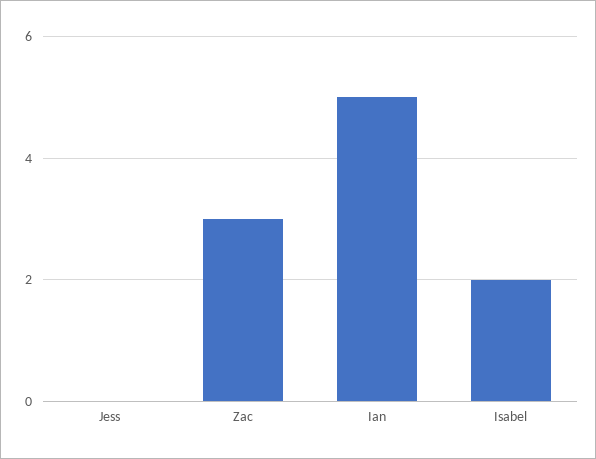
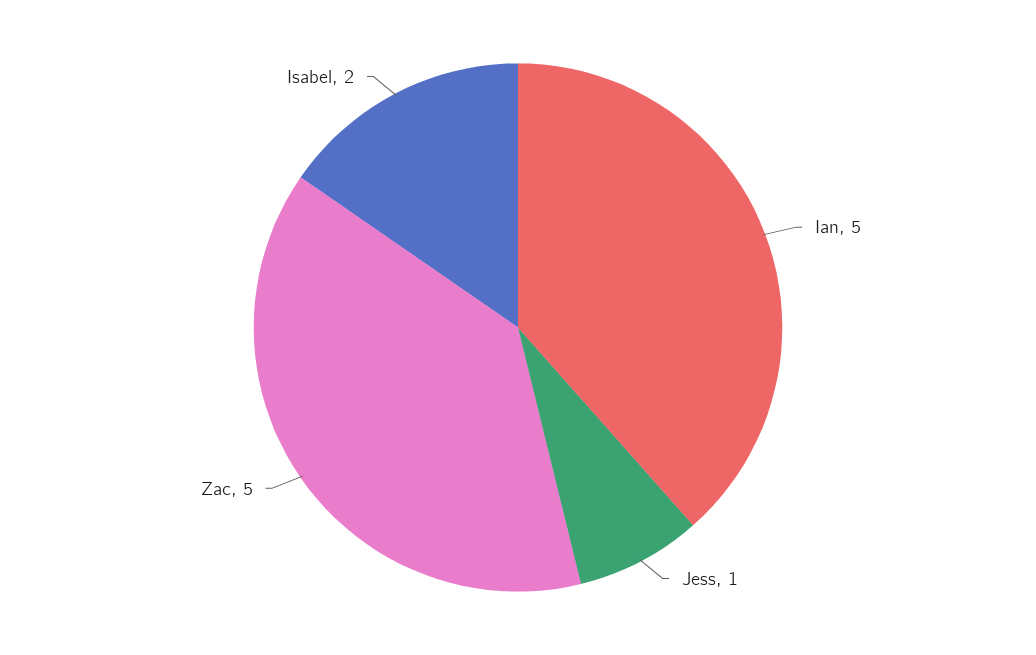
Jess: 0 -> 1
Zac: 3 -> 5

